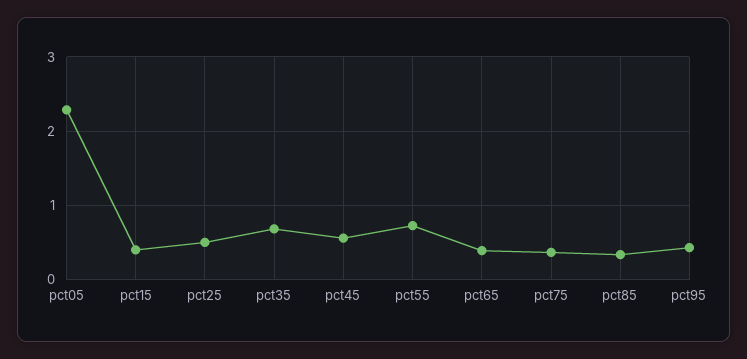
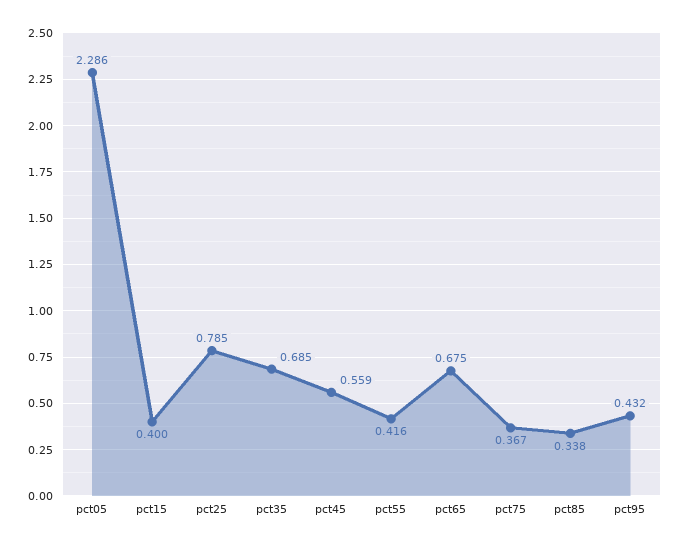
pct25: 0.5 -> 0.785
pct55: 0.7 -> 0.416
pct65: 0.4 -> 0.675

